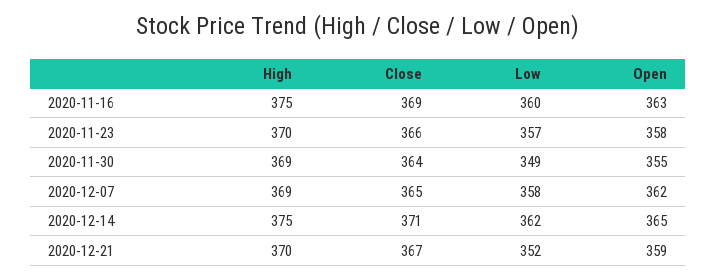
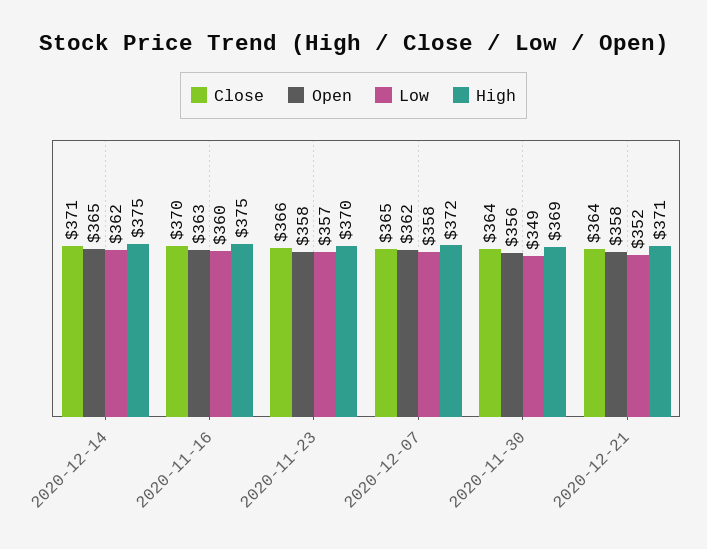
Close, 2020-11-16: 369 -> 370
Open, 2020-11-30: 355 -> 356
High, 2020-12-07: 369 -> 372
High, 2020-12-21: 370 -> 371
Close, 2020-12-21: 367 -> 364
Open, 2020-12-21: 359 -> 358

